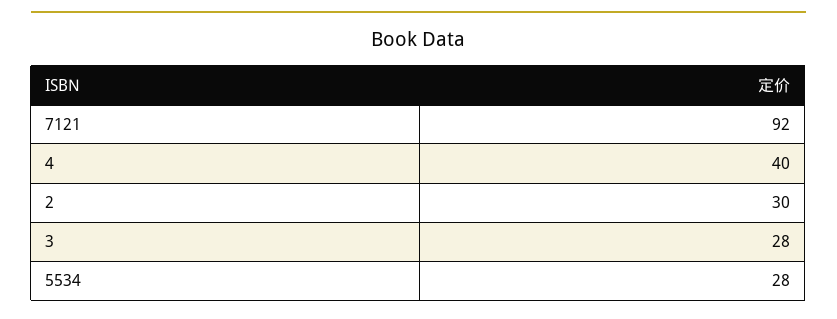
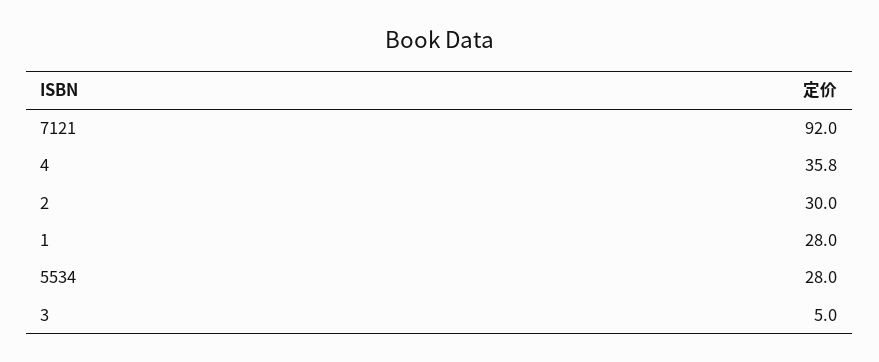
4: 40 -> 35.8
3: 28 -> 5
1: none -> 28

